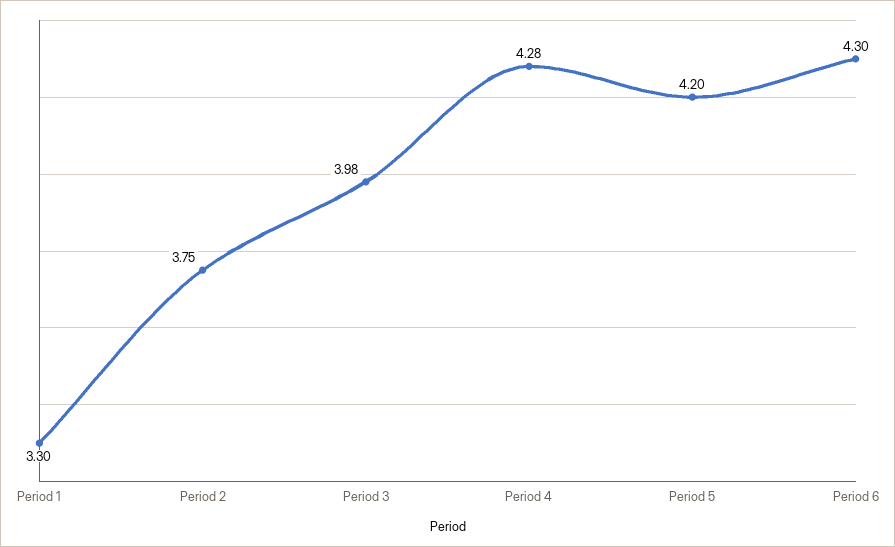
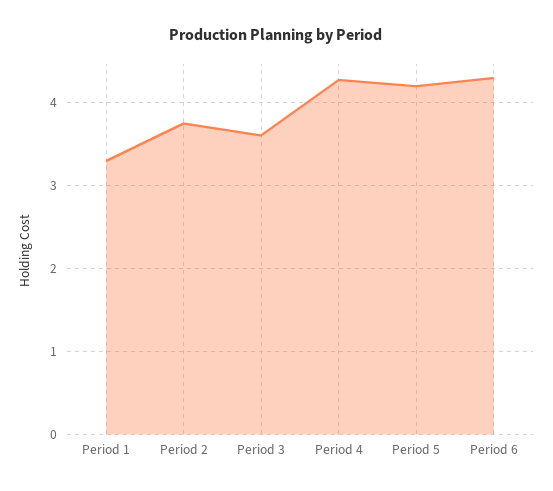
Period 3: 3.98 -> 3.6

